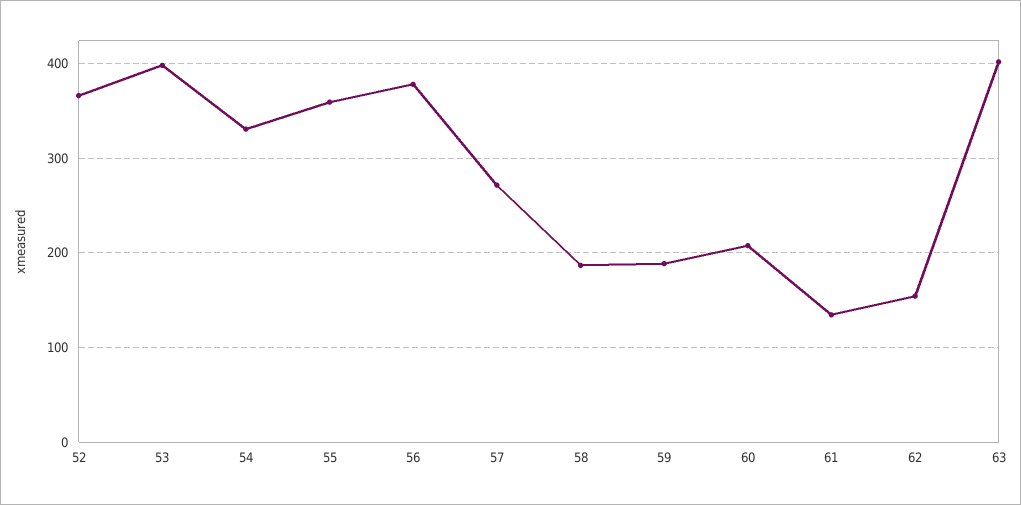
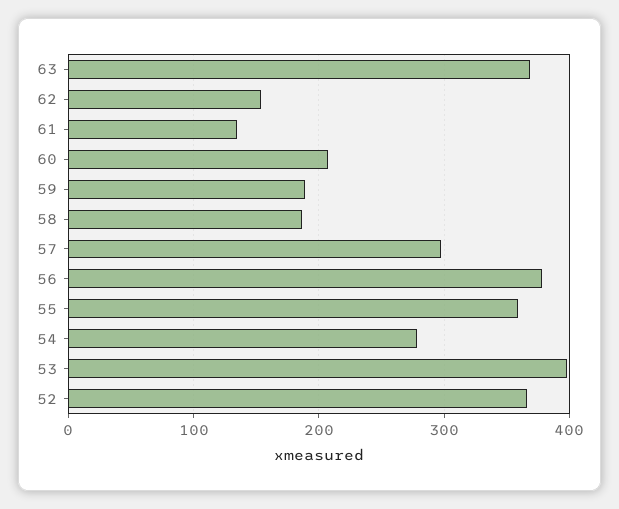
54: 330 -> 280
57: 270 -> 300
63: 400 -> 370

